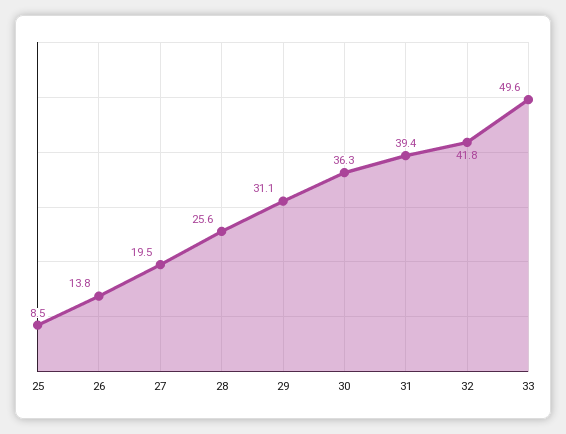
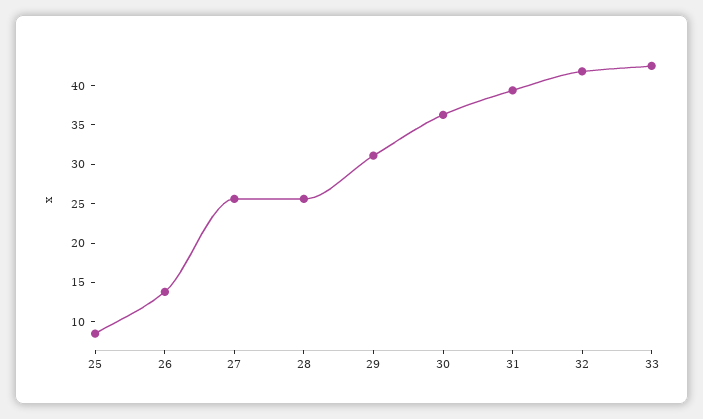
27: 19.5 -> 25
33: 49.6 -> 42.5

